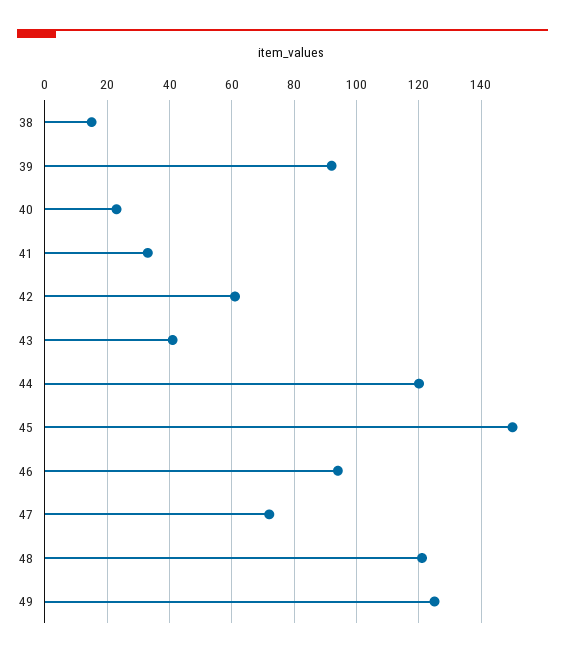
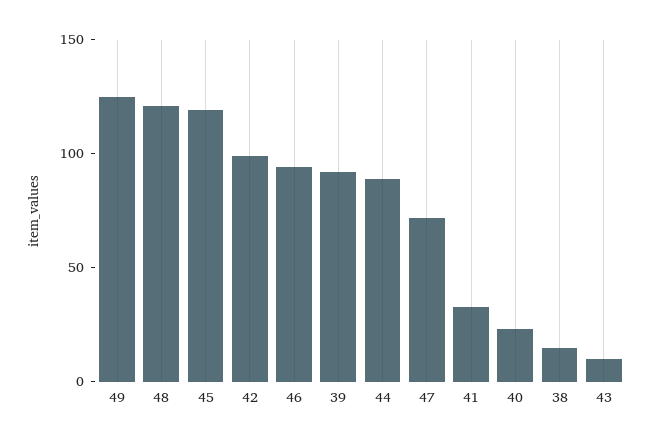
42: 60 -> 100
43: 40 -> 10
44: 120 -> 90
45: 150 -> 120

